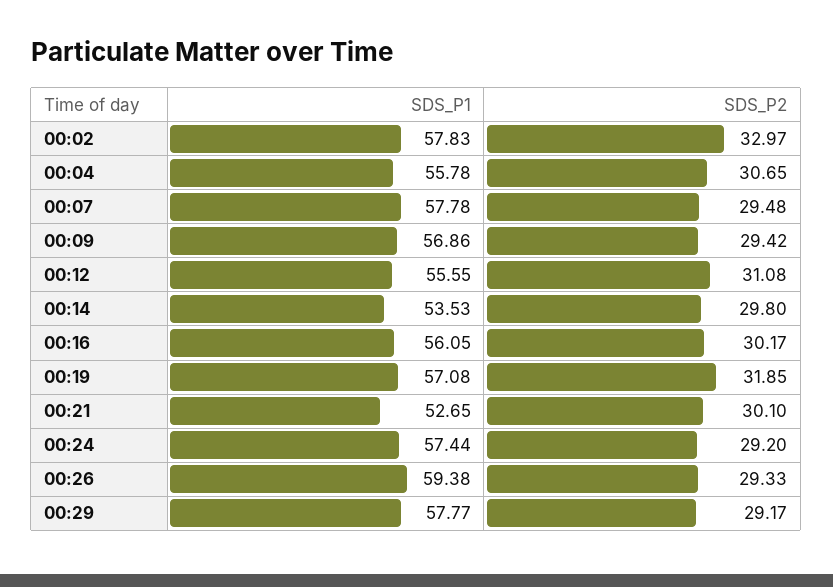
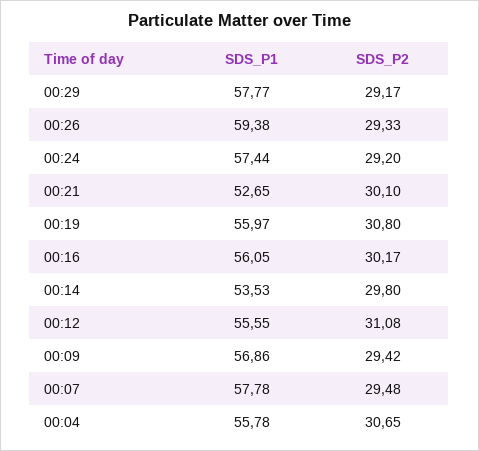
SDS_P1, 00:02: 57.83 -> none
SDS_P2, 00:02: 32.97 -> none
SDS_P1, 00:19: 57.08 -> 55.97
SDS_P2, 00:19: 31.85 -> 30.8

